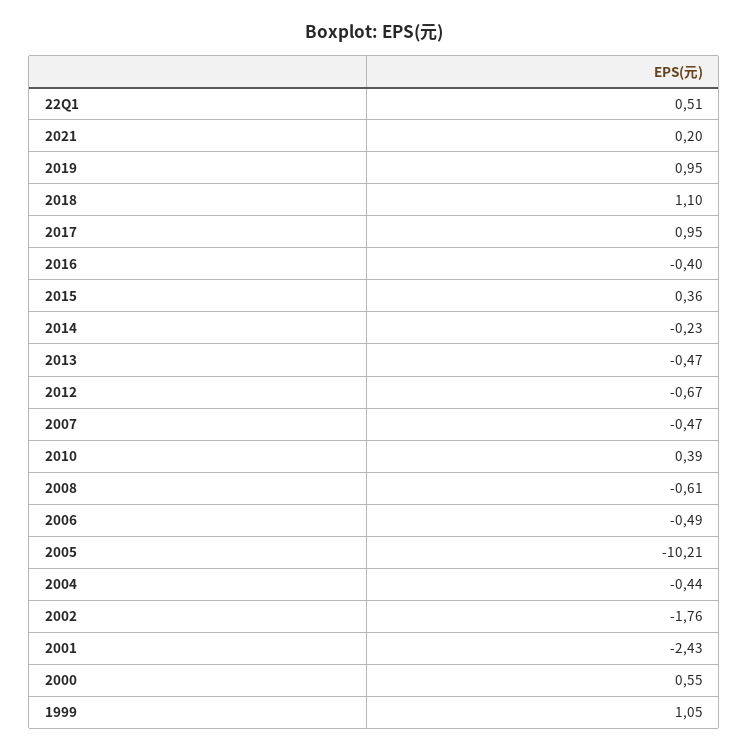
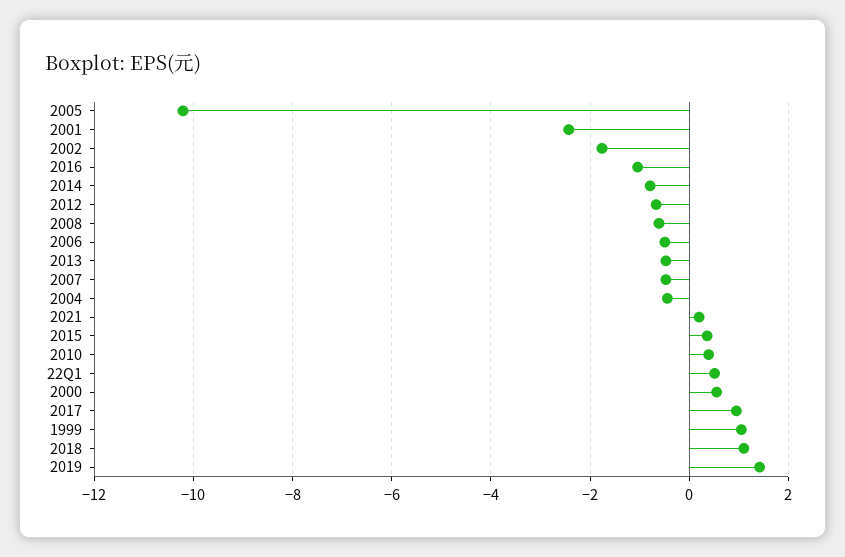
2019: 0.95 -> 1.4
2016: -0.4 -> -1
2014: -0.23 -> -0.8

